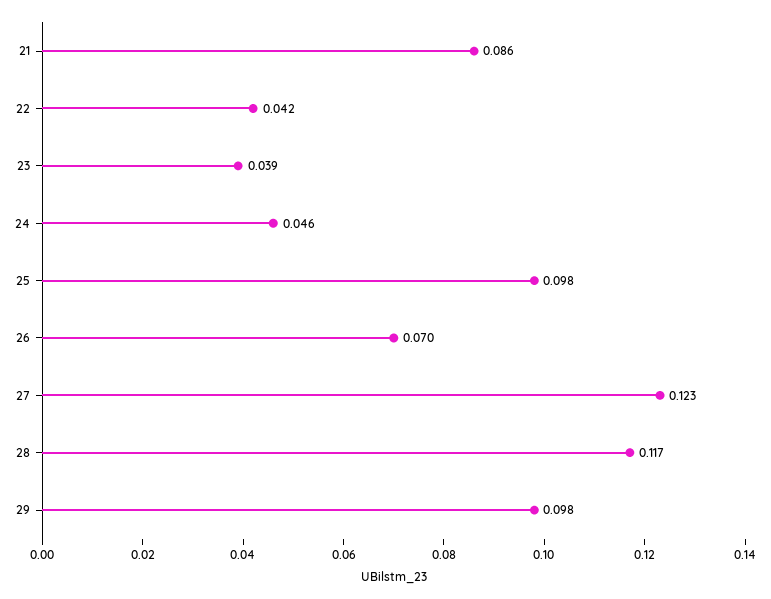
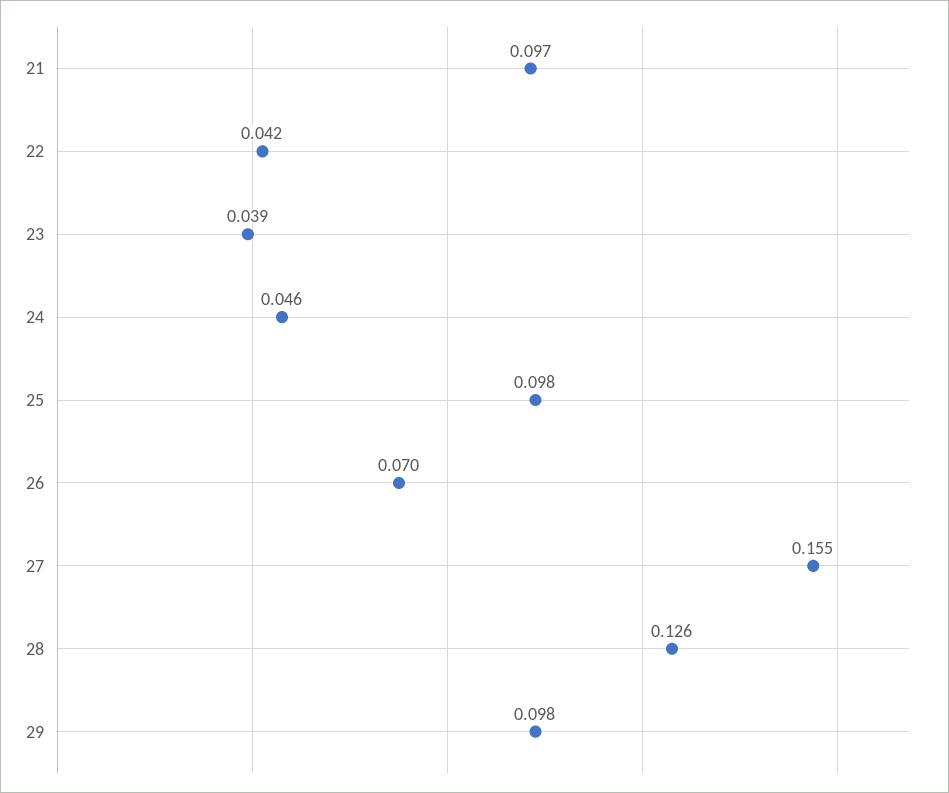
21: 0.086 -> 0.097
27: 0.123 -> 0.155
28: 0.117 -> 0.126

